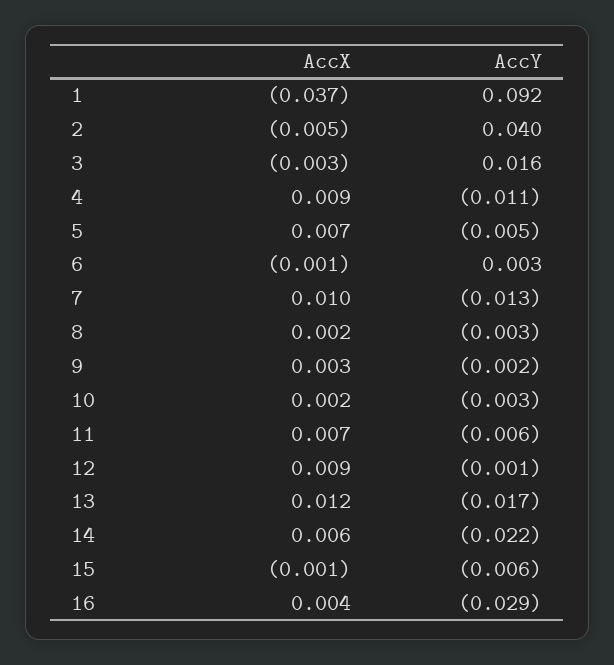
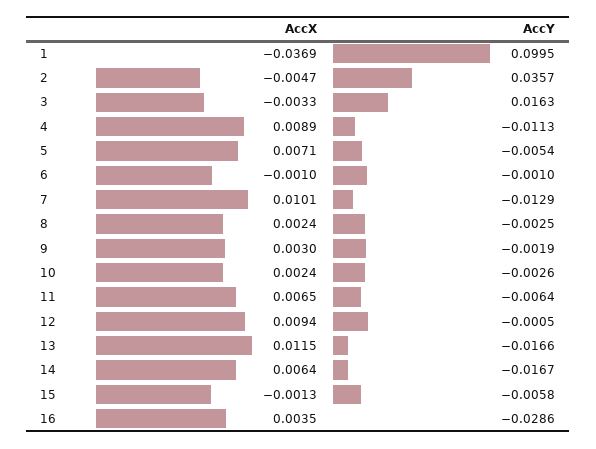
AccY, 1: 0.092 -> 0.0995
AccY, 2: 0.04 -> 0.0357
AccY, 6: 0.003 -> -0.001
AccY, 14: -0.022 -> -0.0167

